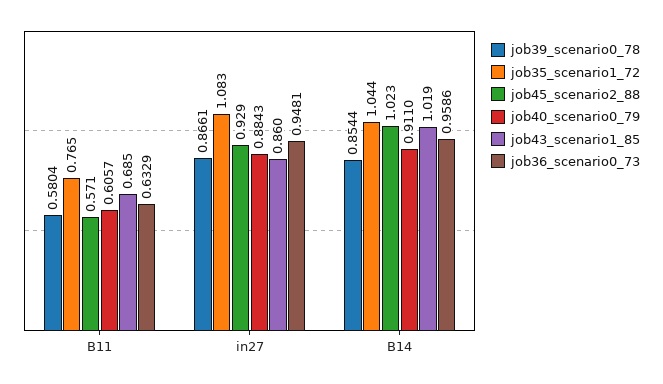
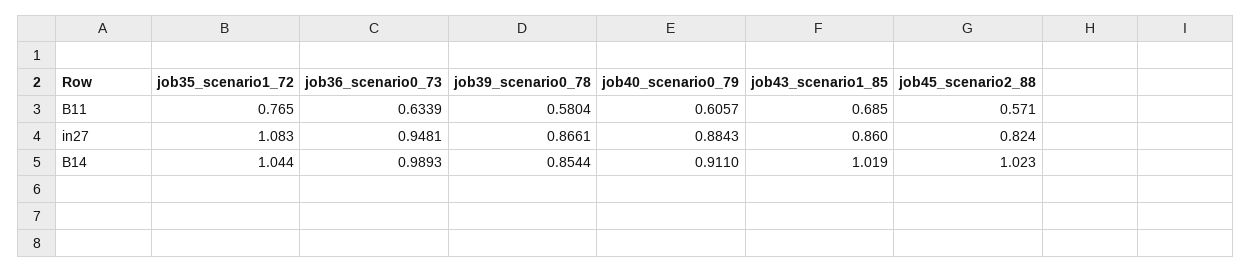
job36_scenario0_73, B11: 0.6329 -> 0.6339
job45_scenario2_88, in27: 0.929 -> 0.824
job36_scenario0_73, B14: 0.9586 -> 0.9893

